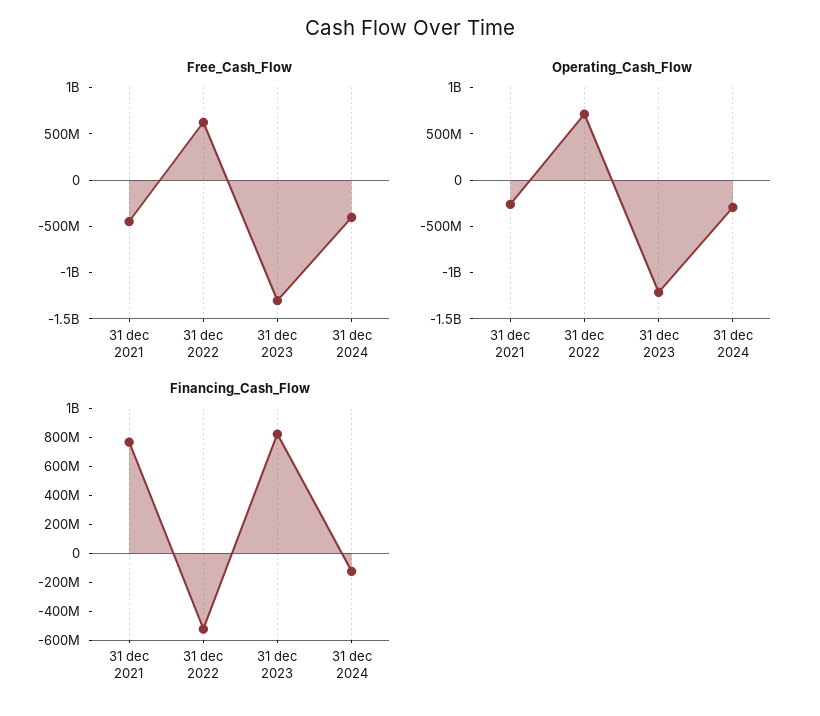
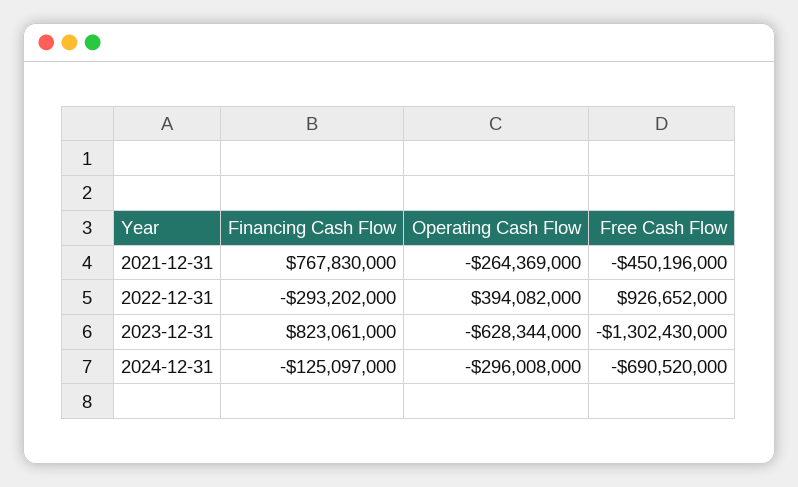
Free_Cash_Flow, 31 dec 2022: 600000000 -> 926652000
Free_Cash_Flow, 31 dec 2024: -400000000 -> -690520000
Operating_Cash_Flow, 31 dec 2022: 700000000 -> 394082000
Operating_Cash_Flow, 31 dec 2023: -1200000000 -> -628344000
Financing_Cash_Flow, 31 dec 2022: -500000000 -> -293202000

